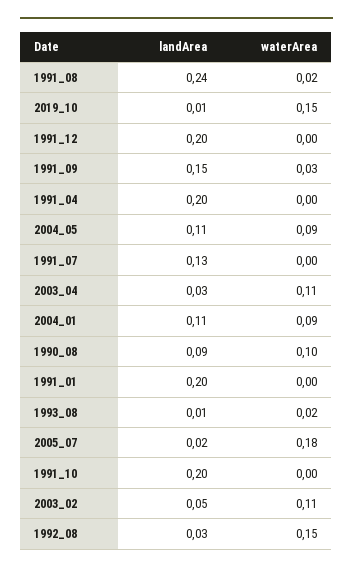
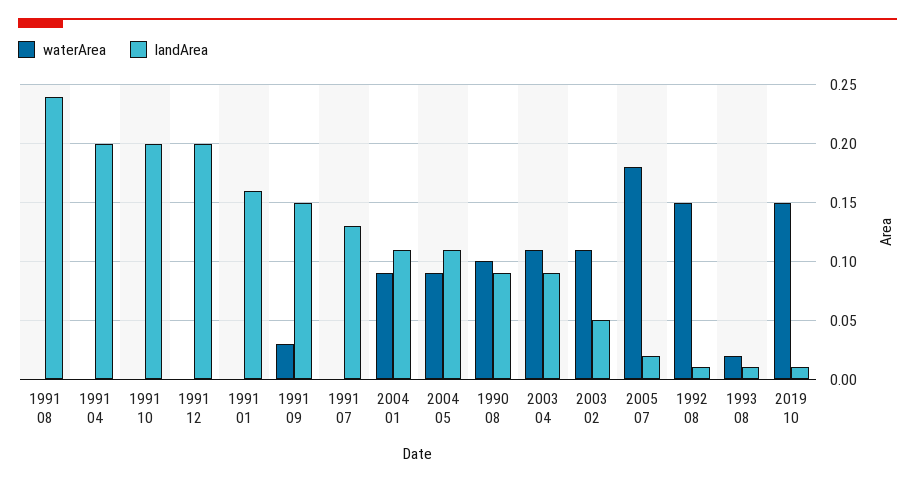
waterArea, 1991_08: 0.02 -> 0
landArea, 2003_04: 0.03 -> 0.09
landArea, 1991_01: 0.2 -> 0.16
landArea, 1992_08: 0.03 -> 0.01

